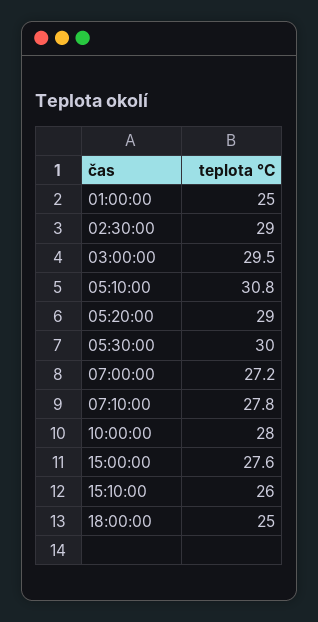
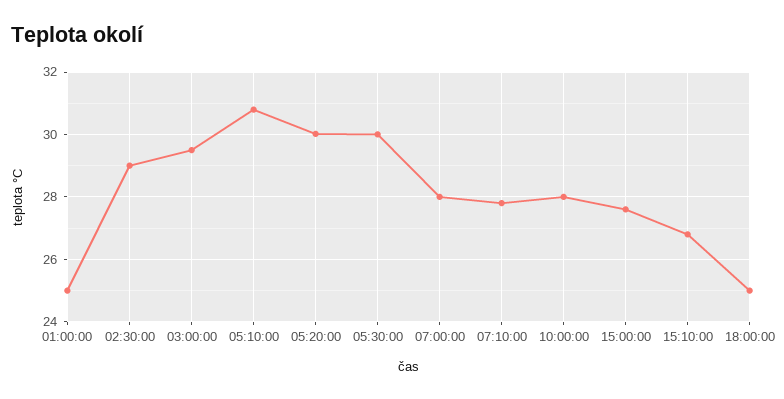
05:20:00: 29 -> 30
07:00:00: 27.2 -> 28
15:10:00: 26 -> 26.8

